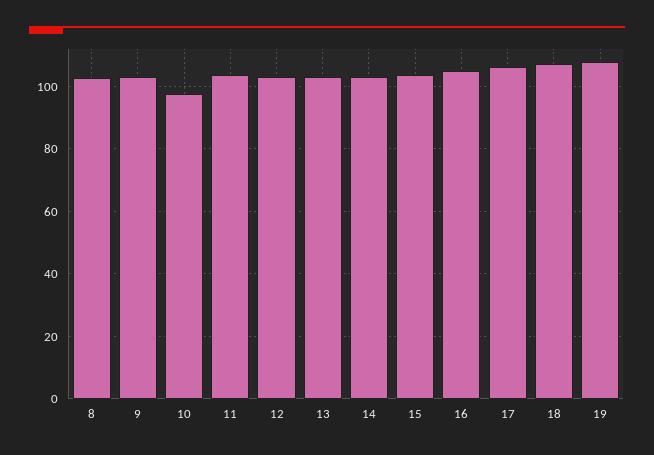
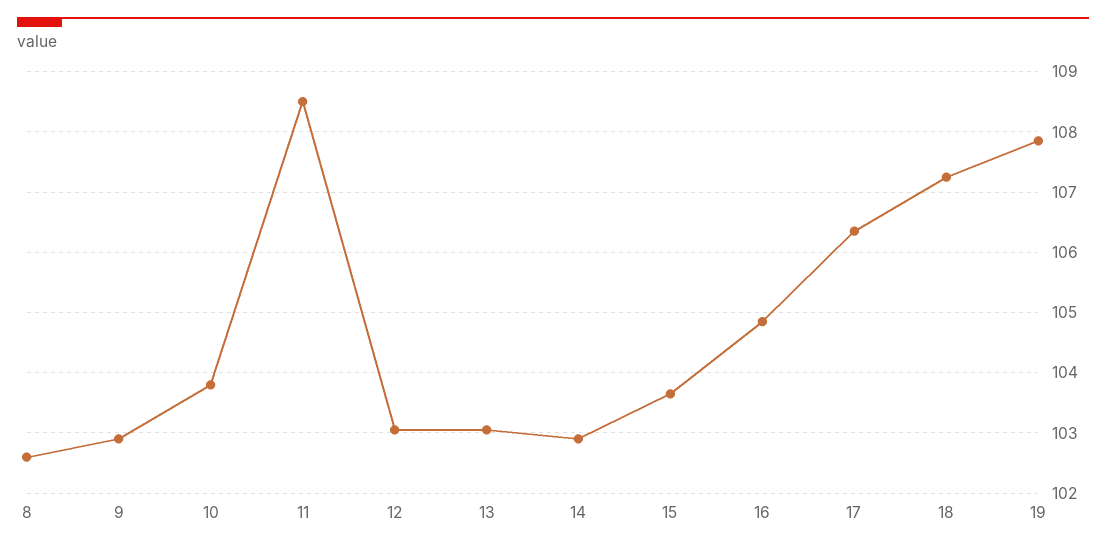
10: 98 -> 103.8
11: 104 -> 108.5

